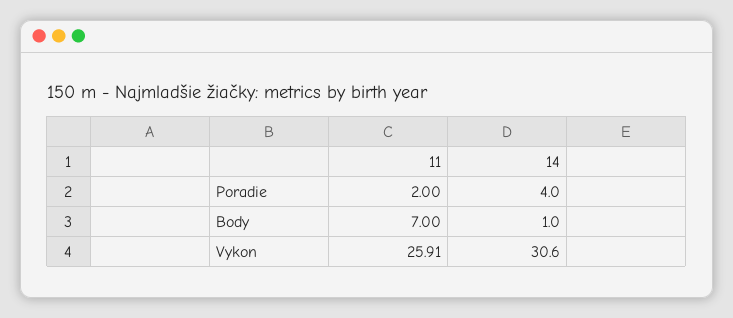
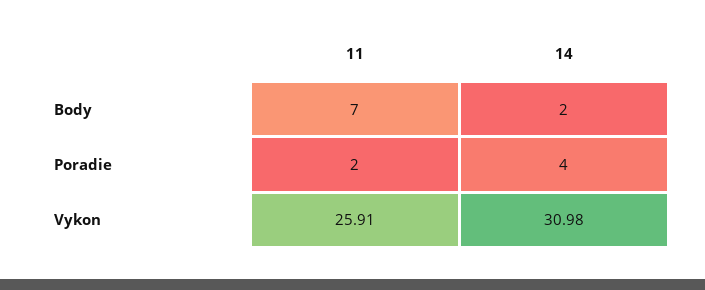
14, Body: 1 -> 2
14, Vykon: 30.6 -> 30.98

